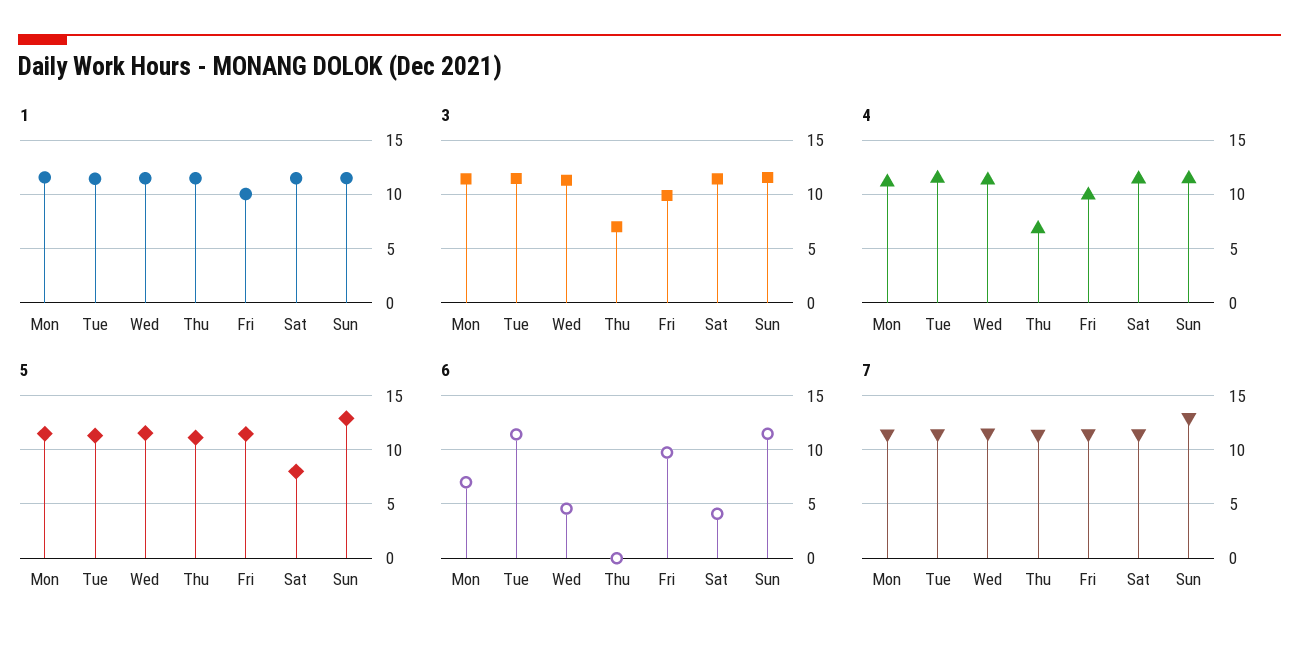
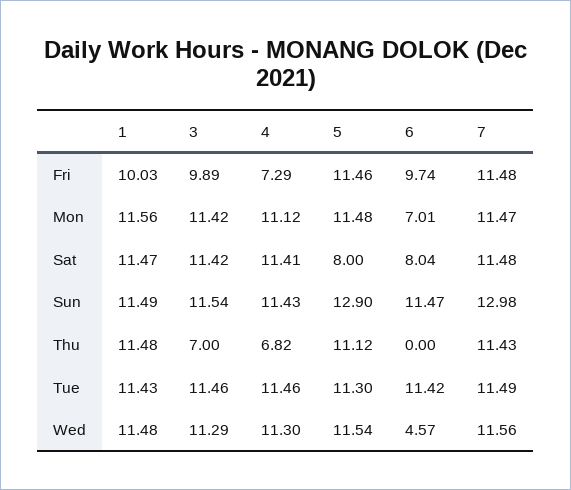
4, Fri: 10 -> 7.29
6, Sat: 4 -> 8.04

